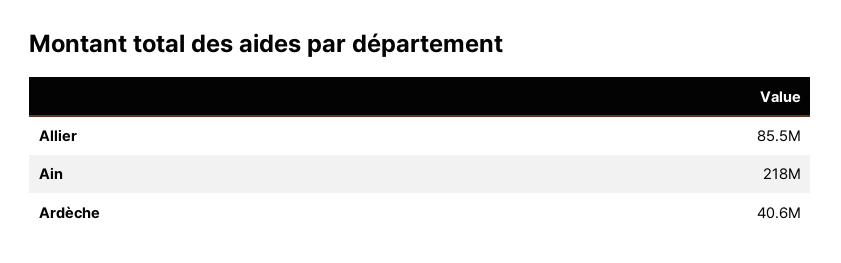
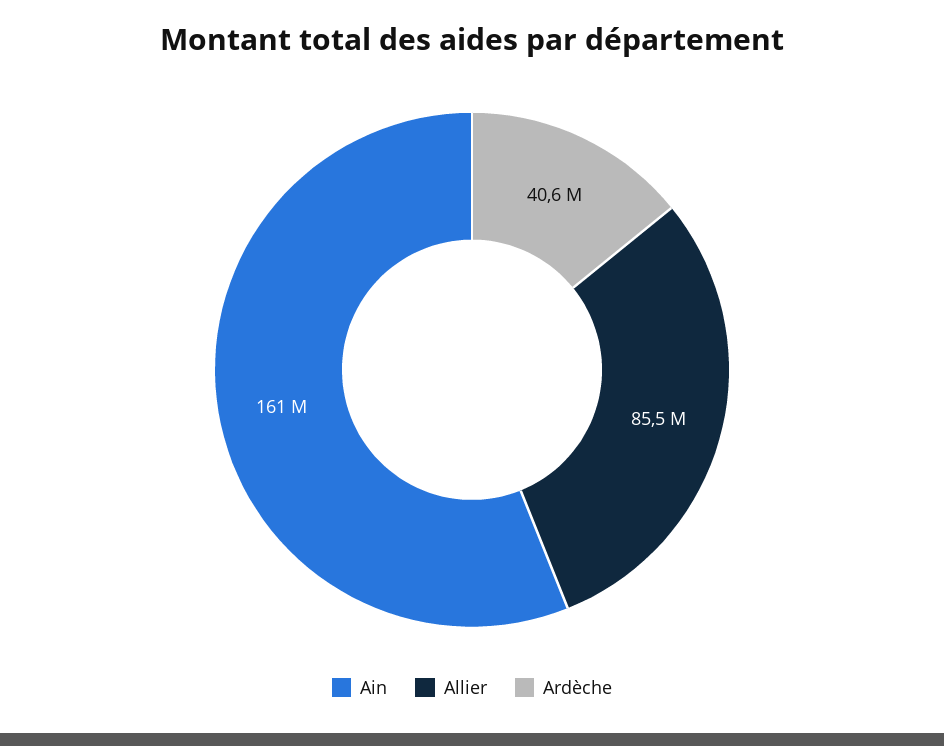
Ain: 218000000 -> 161000000

